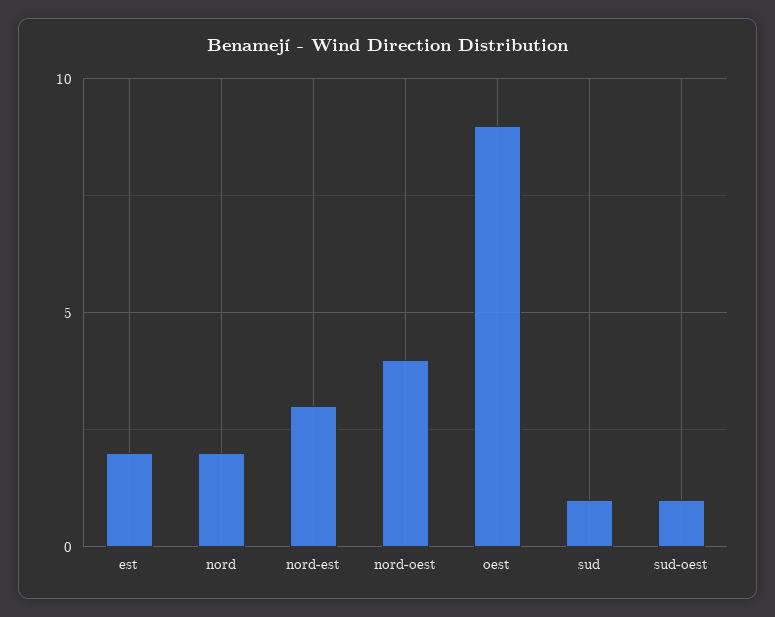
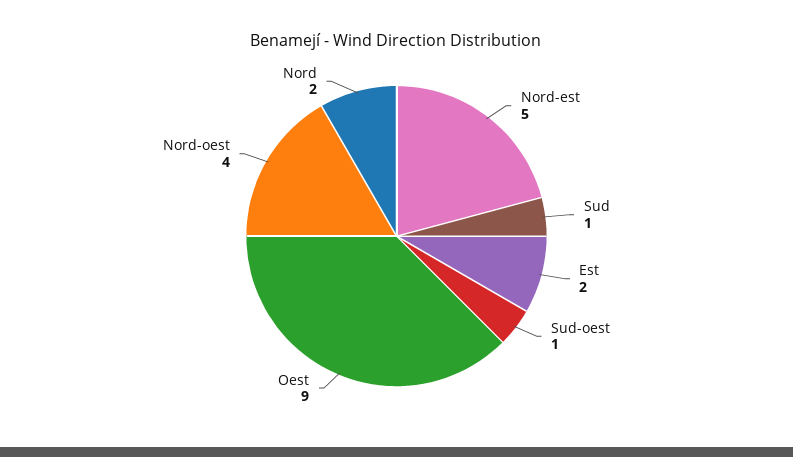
nord-est: 3 -> 5

